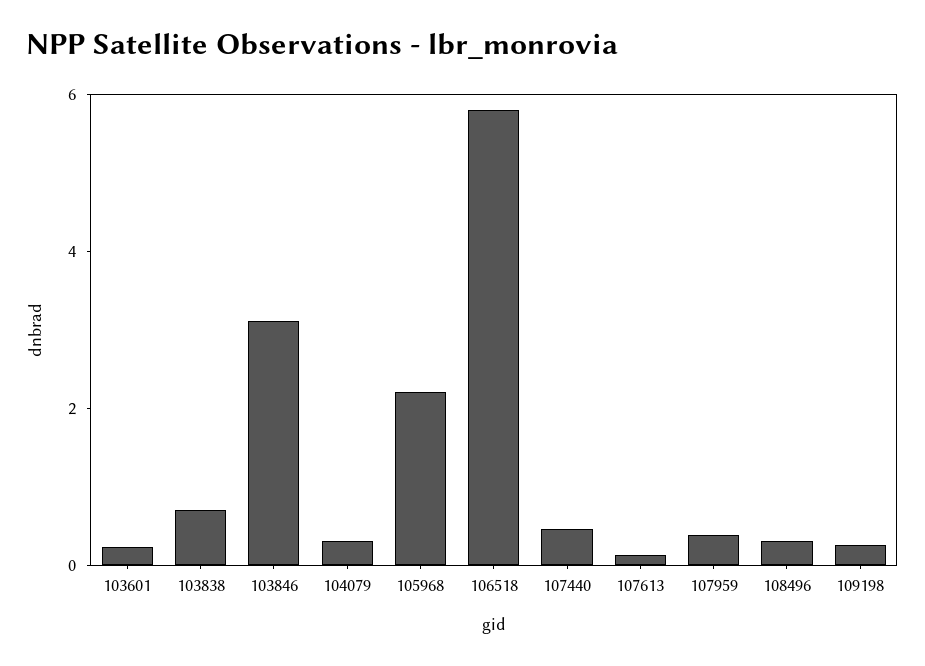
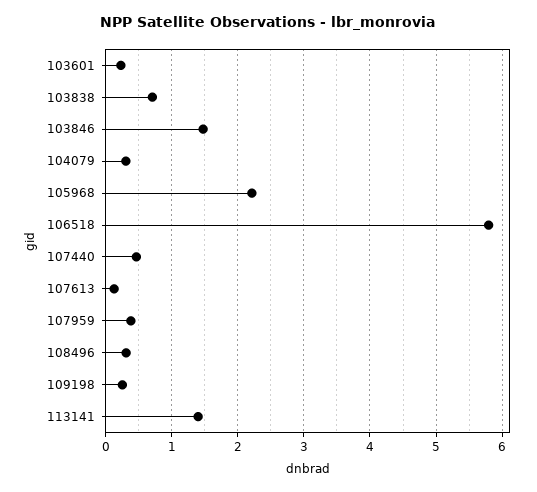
103846: 3 -> 1.5
113141: none -> 1.4

